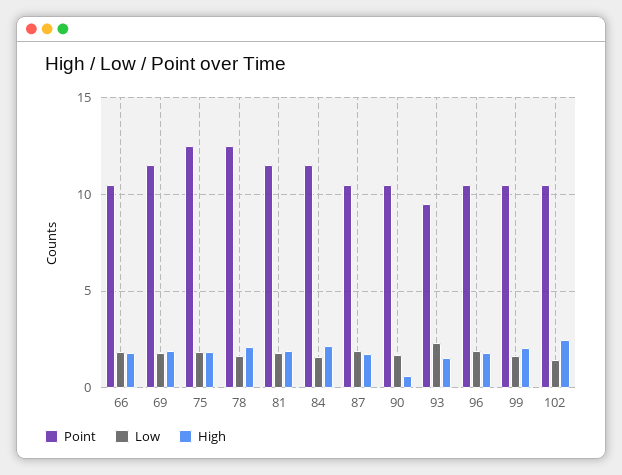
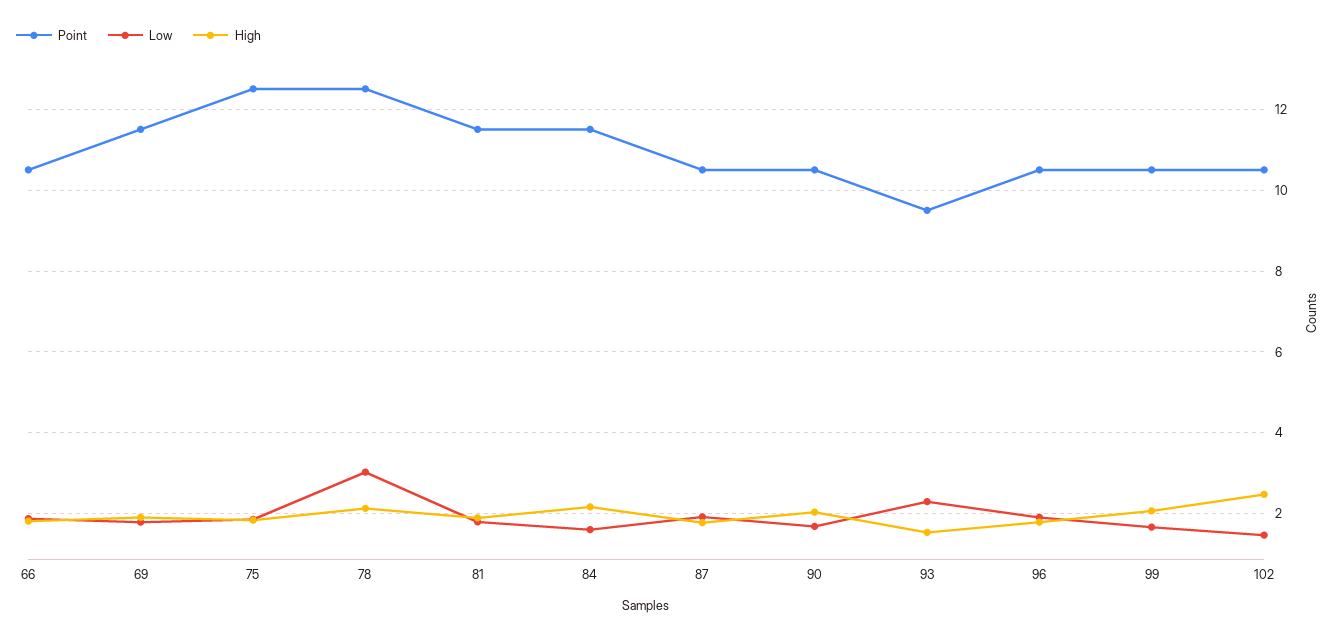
Low, 78: 1.5 -> 3
High, 90: 0.5 -> 2

